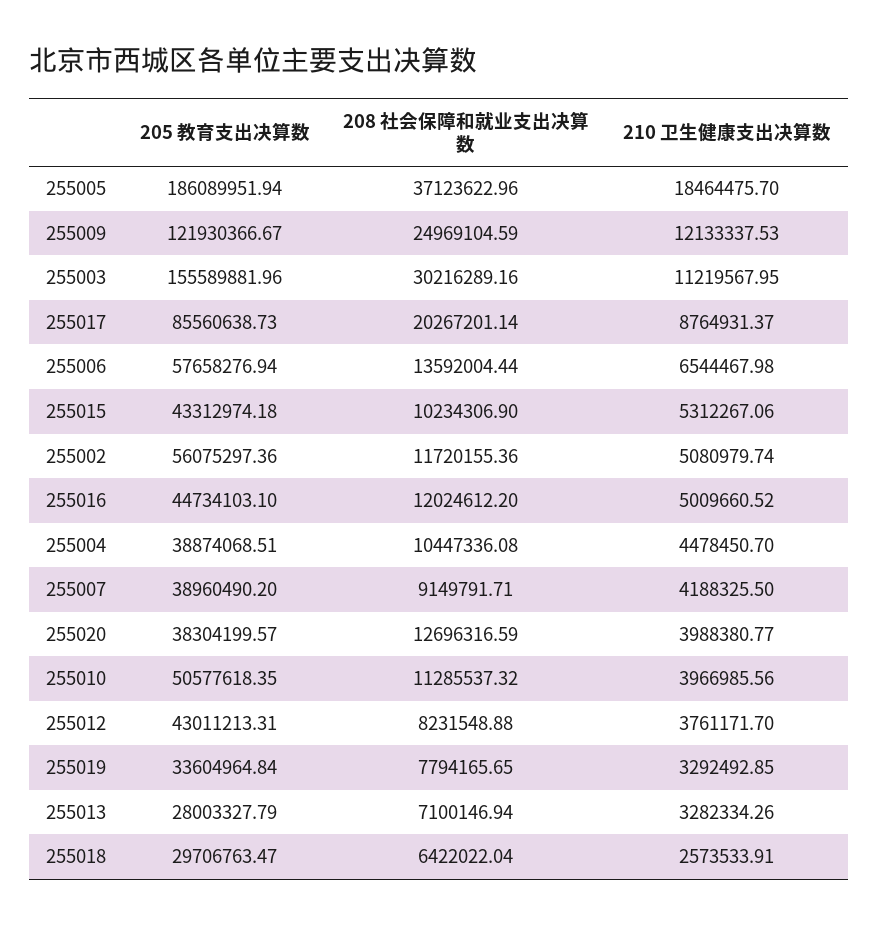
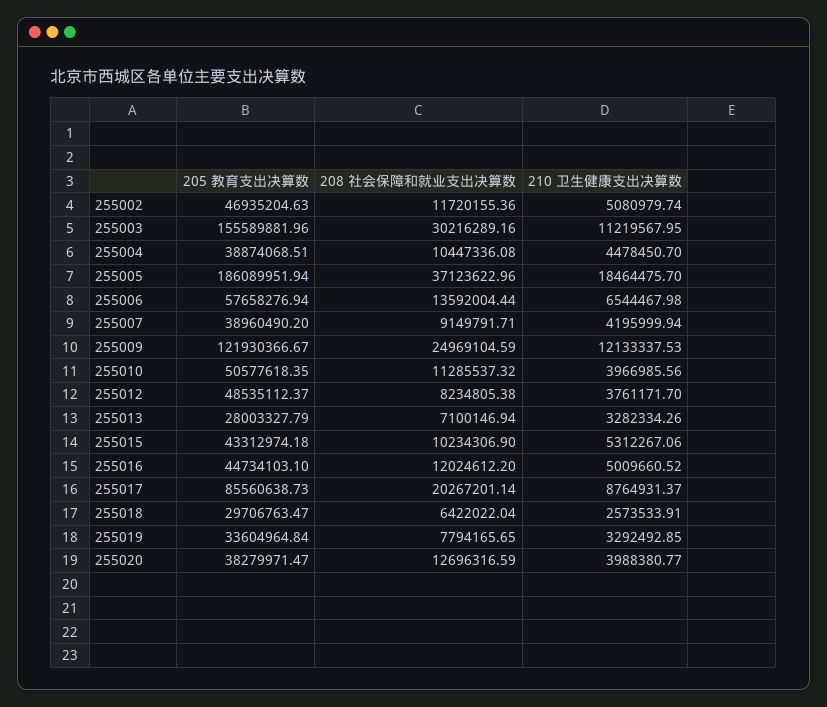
205 教育支出决算数, 255002: 56075297.36 -> 46935204.63
210 卫生健康支出决算数, 255007: 4188325.5 -> 4195999.94
205 教育支出决算数, 255020: 38304199.57 -> 38279971.47
205 教育支出决算数, 255012: 43011213.31 -> 48535112.37
208 社会保障和就业支出决算数, 255012: 8231548.88 -> 8234805.38

